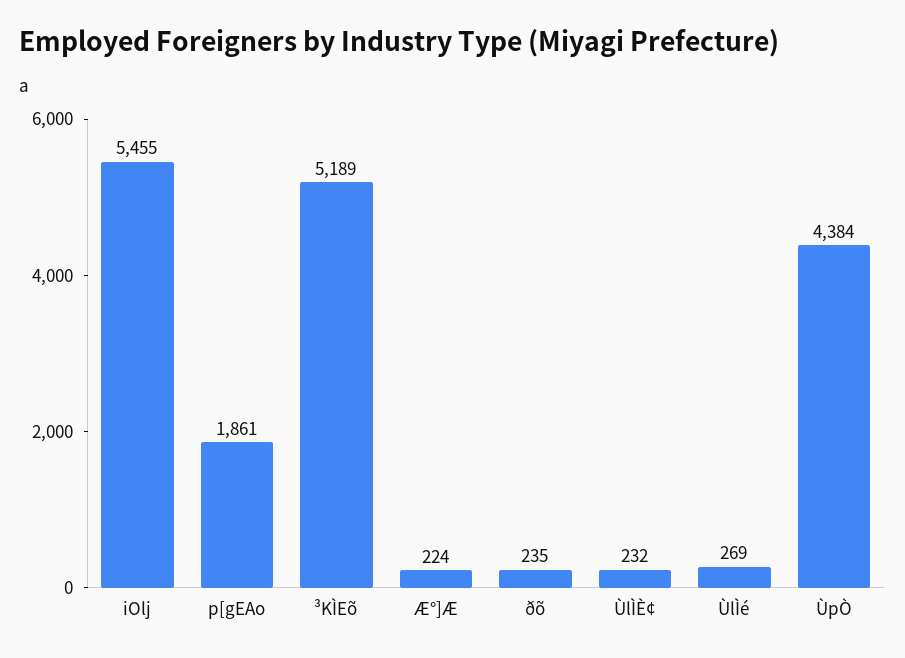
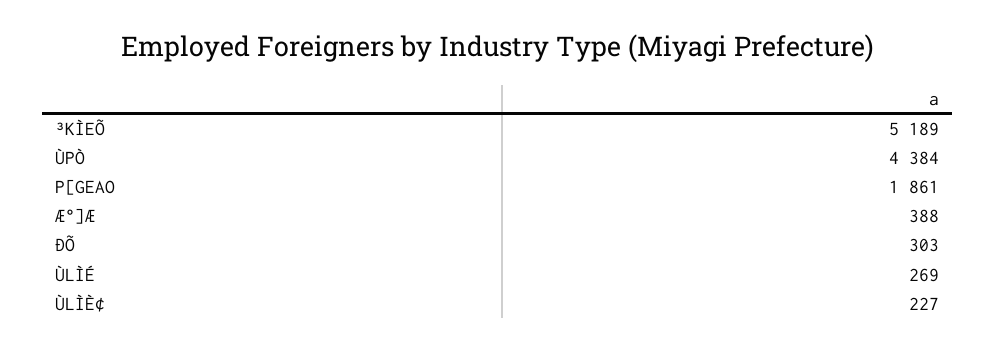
iOlj: 5455 -> none
Æ°]Æ: 224 -> 388
ðõ: 235 -> 303
ÙlÌÈ¢: 232 -> 227

